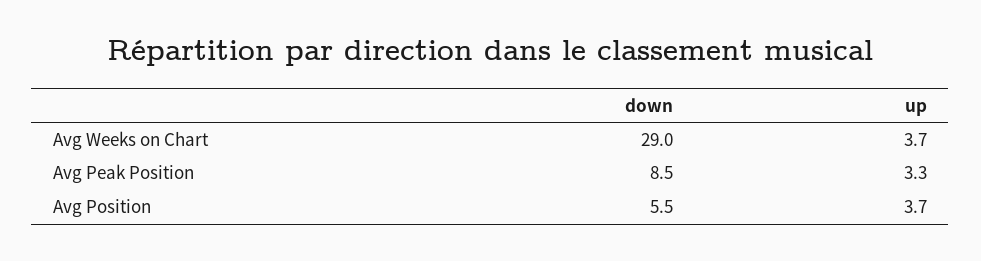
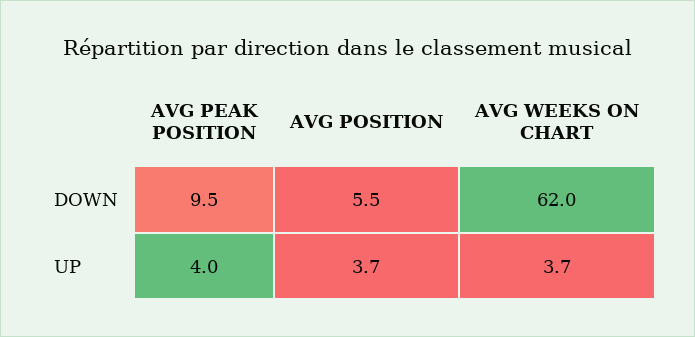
down, Avg Weeks on Chart: 29 -> 62
down, Avg Peak Position: 8.5 -> 9.5
up, Avg Peak Position: 3.3 -> 4

